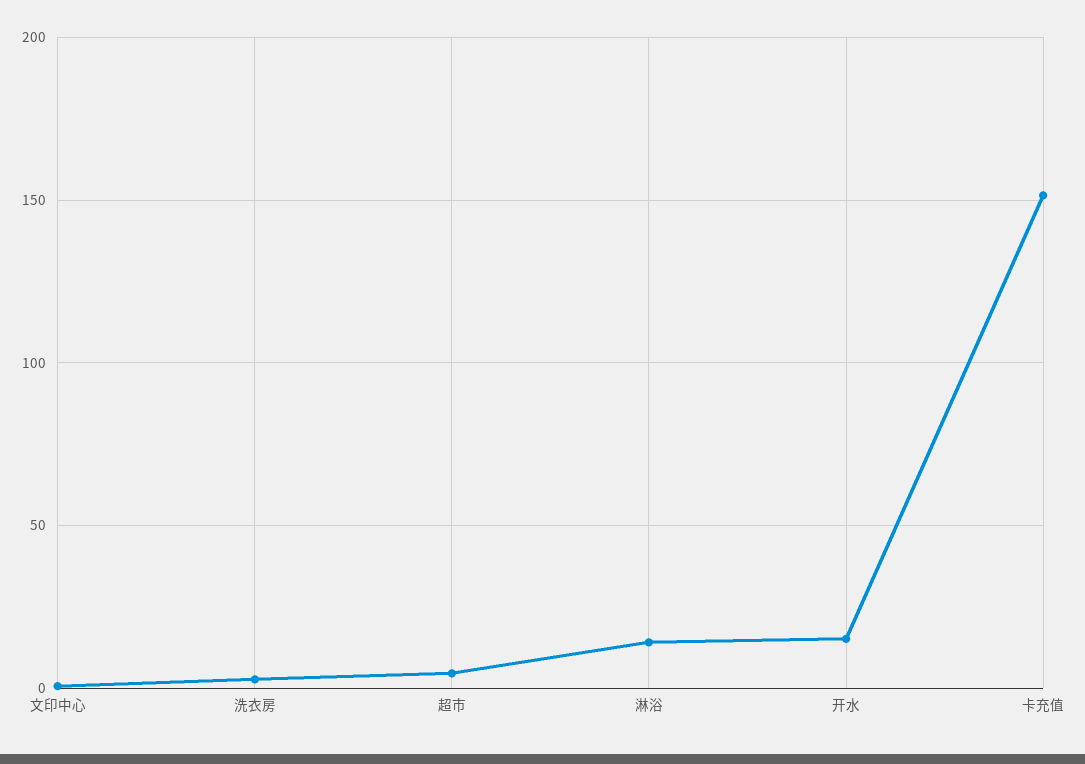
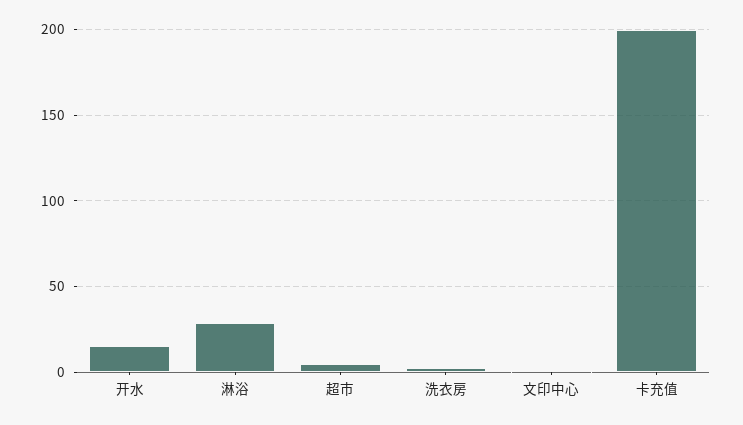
淋浴: 15 -> 30
卡充值: 150 -> 200

